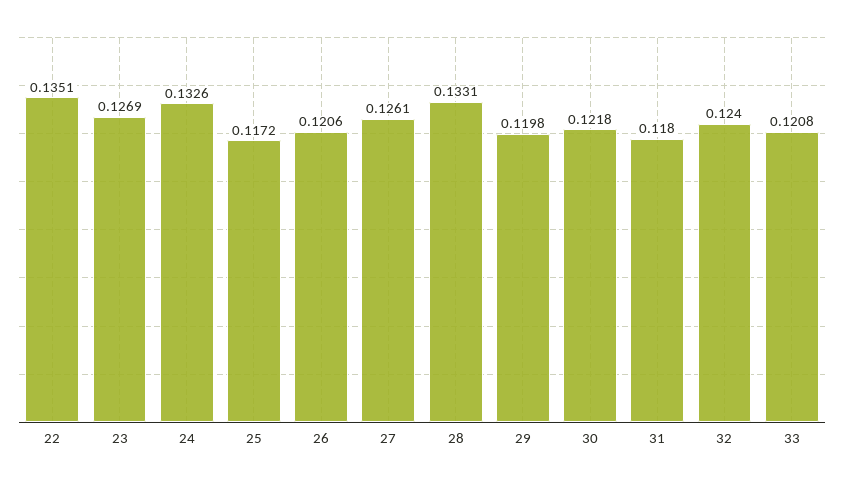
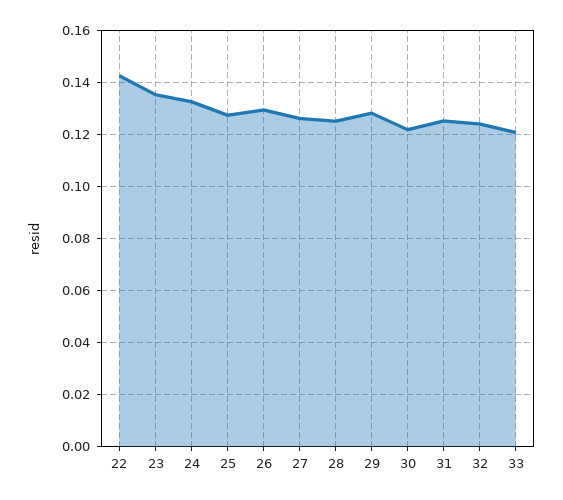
22: 0.1351 -> 0.1425
23: 0.1269 -> 0.135
25: 0.1172 -> 0.1275
26: 0.1206 -> 0.13
28: 0.1331 -> 0.125
29: 0.1198 -> 0.1275
31: 0.118 -> 0.125

